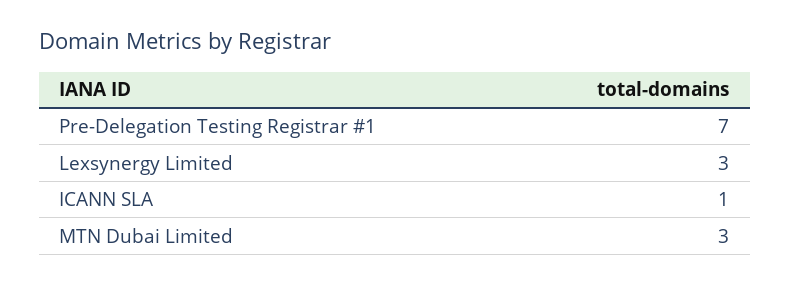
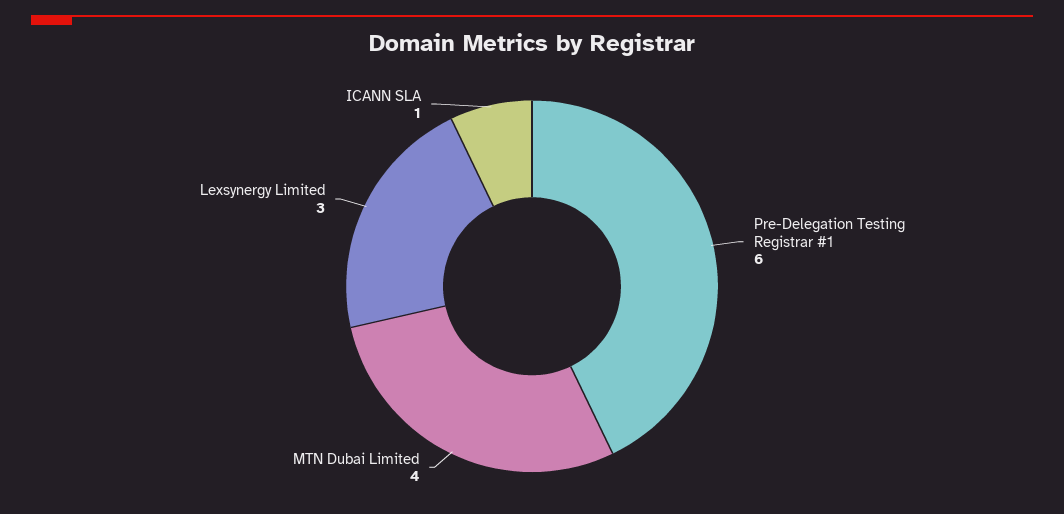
Pre-Delegation Testing Registrar #1: 7 -> 6
MTN Dubai Limited: 3 -> 4

